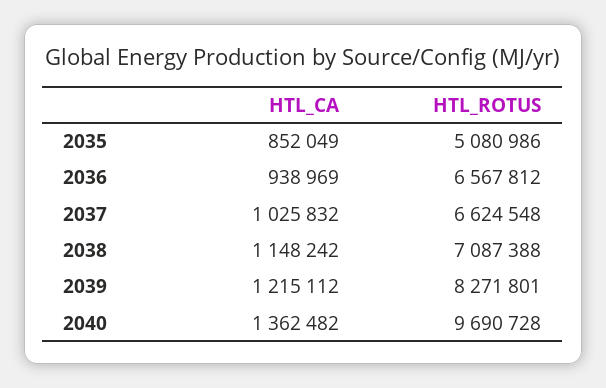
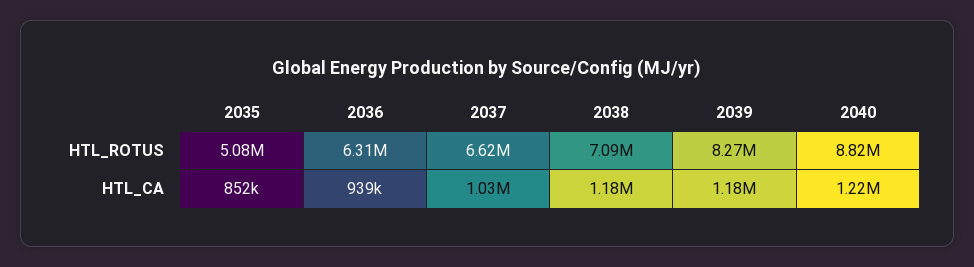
HTL_ROTUS, 2036: 6567812 -> 6310000
HTL_CA, 2038: 1148242 -> 1180000
HTL_CA, 2039: 1215112 -> 1180000
HTL_CA, 2040: 1362482 -> 1220000
HTL_ROTUS, 2040: 9690728 -> 8820000

